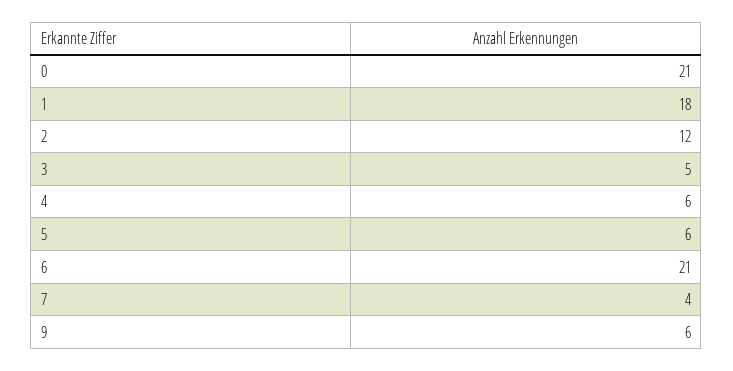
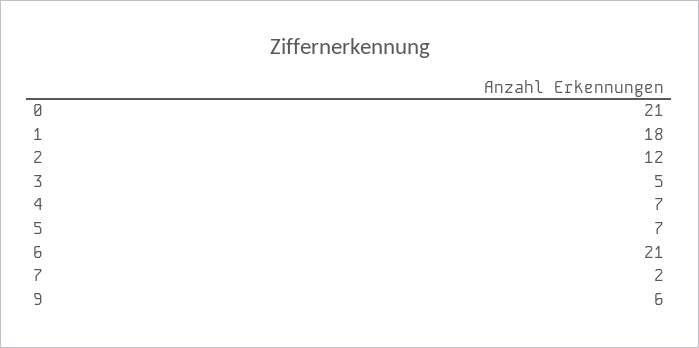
4: 6 -> 7
5: 6 -> 7
7: 4 -> 2

